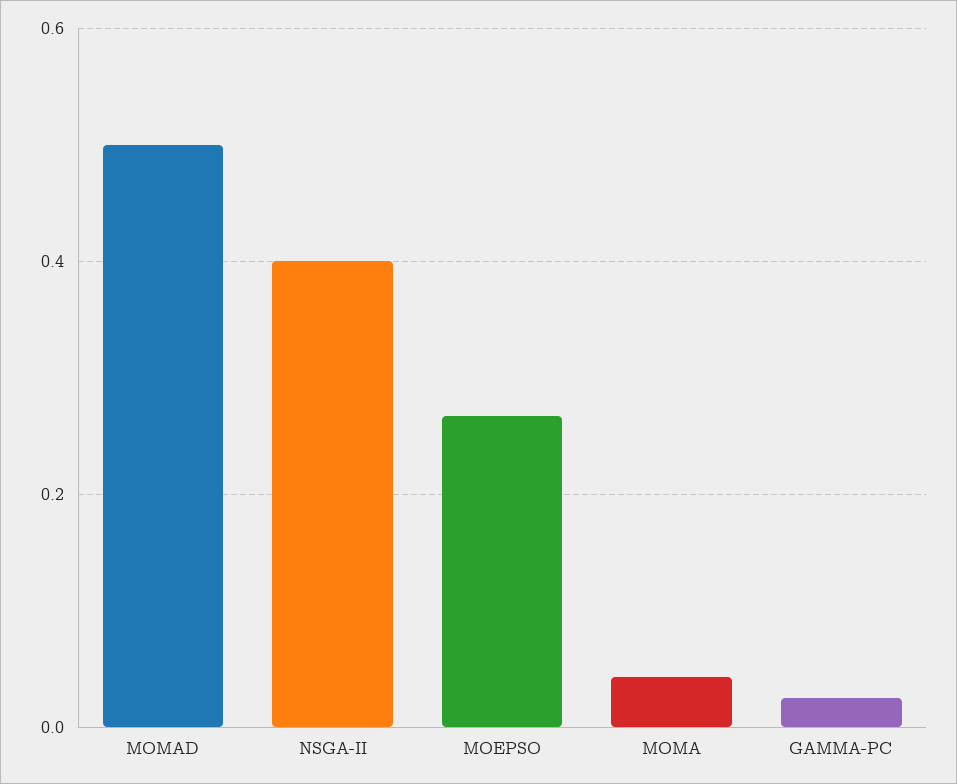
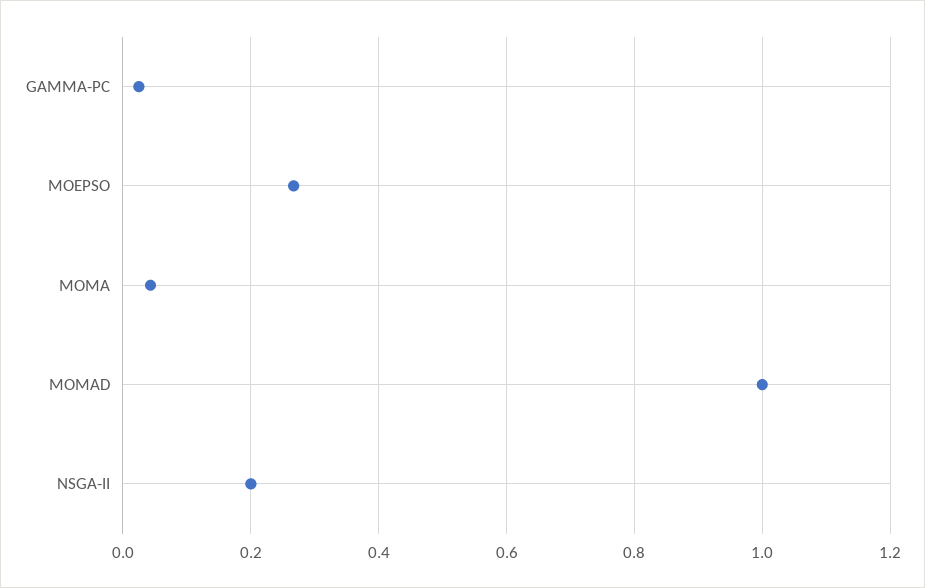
MOMAD: 0.5 -> 1
NSGA-II: 0.4 -> 0.2

